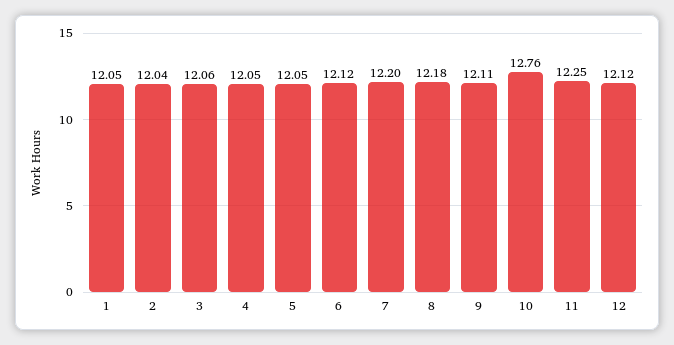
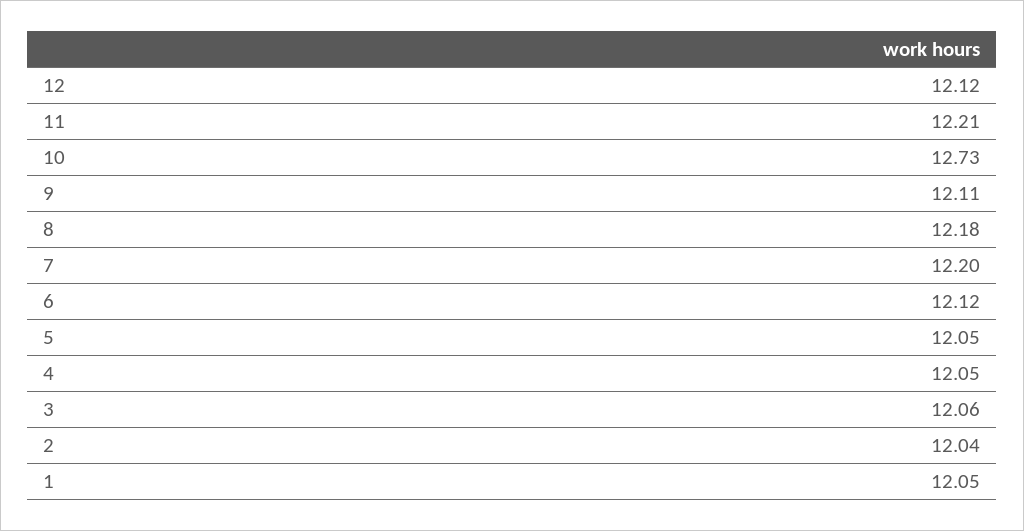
10: 12.76 -> 12.73
11: 12.25 -> 12.21

